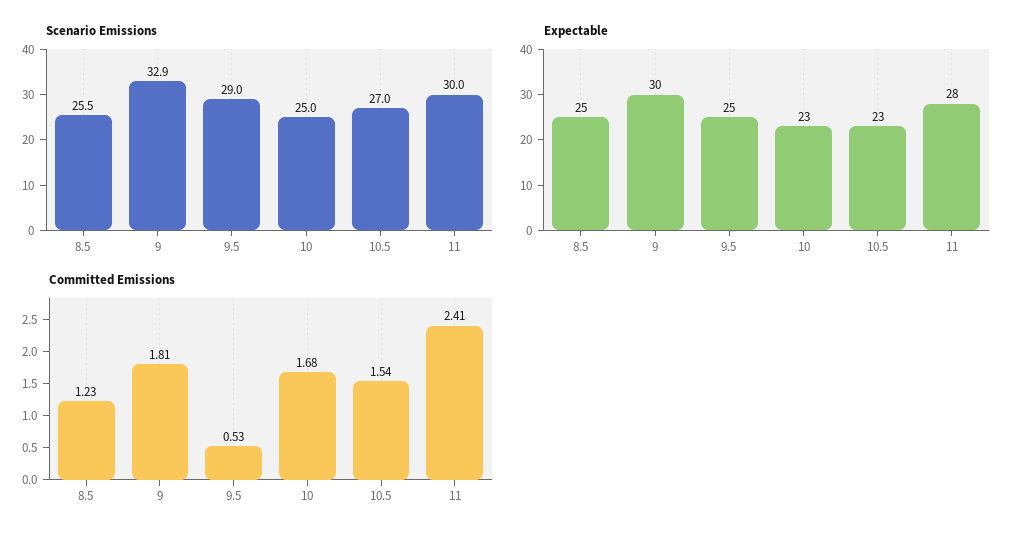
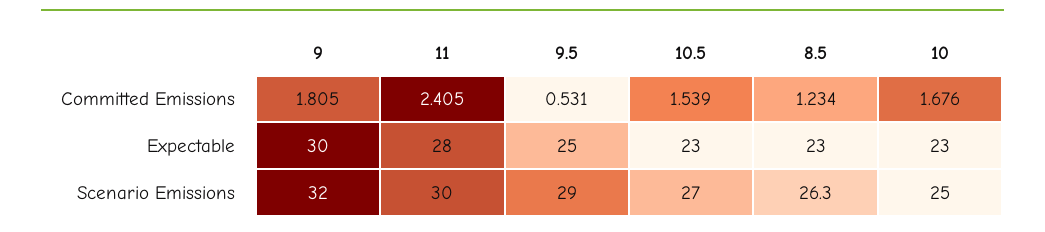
Scenario Emissions, 8.5: 25.5 -> 26.3
Scenario Emissions, 9: 32.9 -> 32
Expectable, 8.5: 25 -> 23

